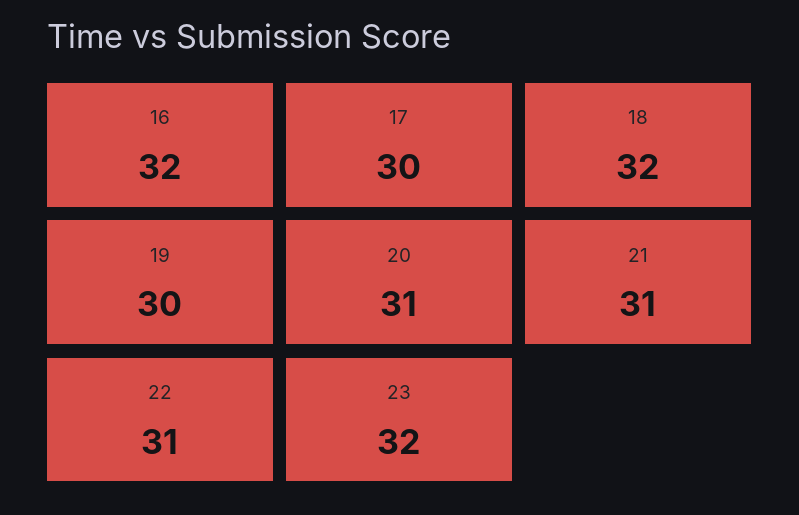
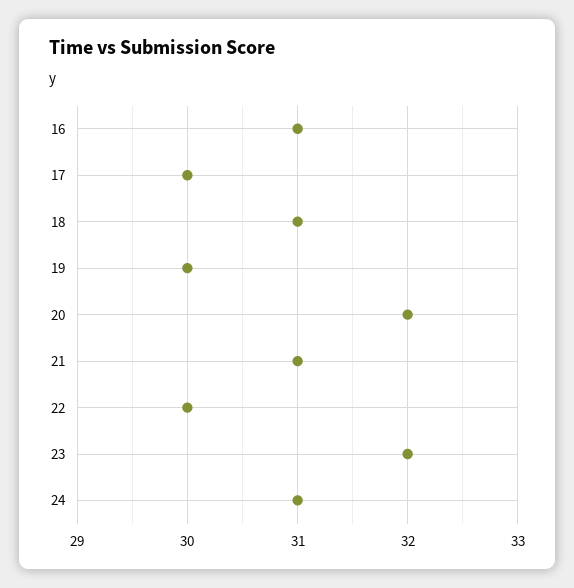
16: 32 -> 31
18: 32 -> 31
20: 31 -> 32
22: 31 -> 30
24: none -> 31

